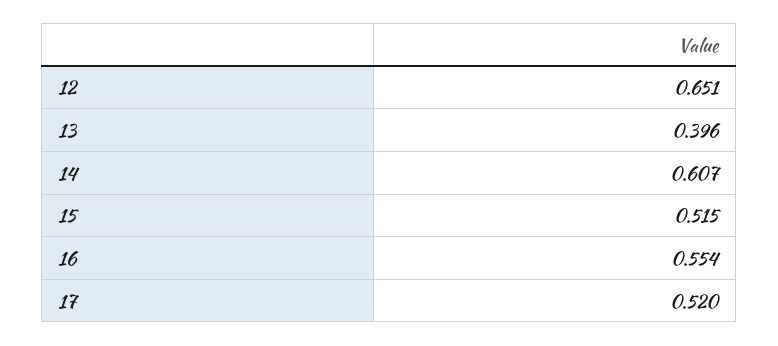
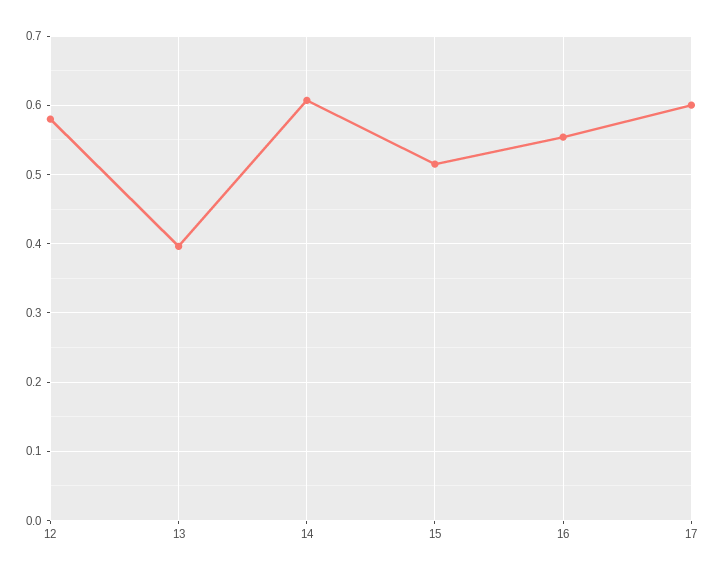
12: 0.651 -> 0.58
17: 0.52 -> 0.6

